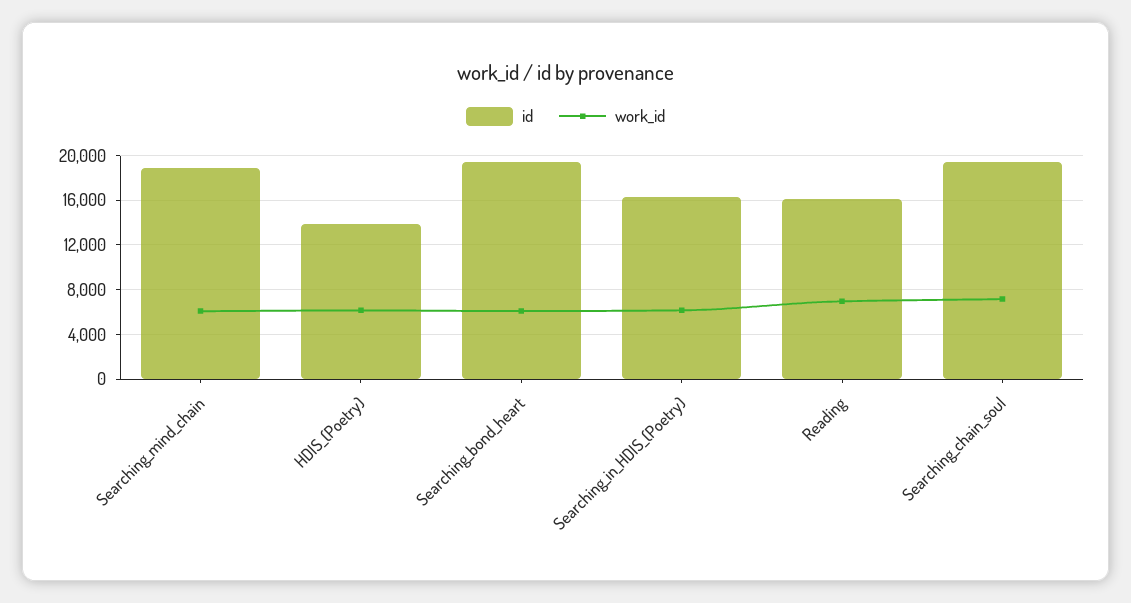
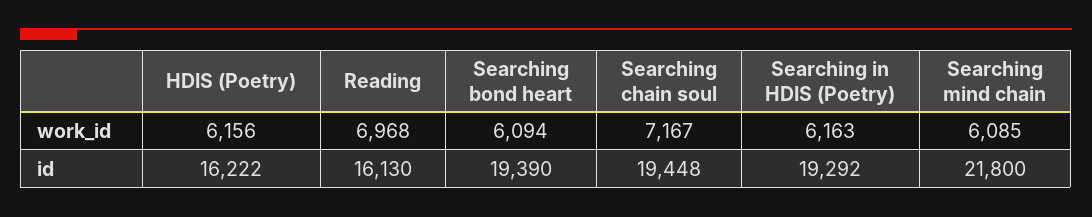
id, Searching_mind_chain: 19000 -> 21800
id, HDIS_(Poetry): 14000 -> 16222
id, Searching_in_HDIS_(Poetry): 16000 -> 19292

